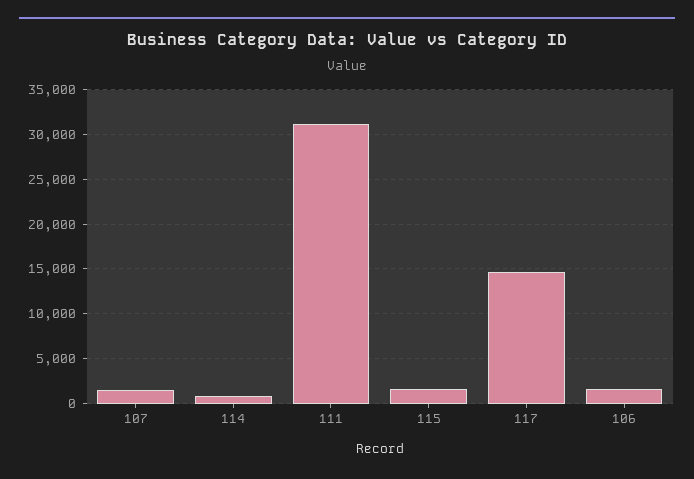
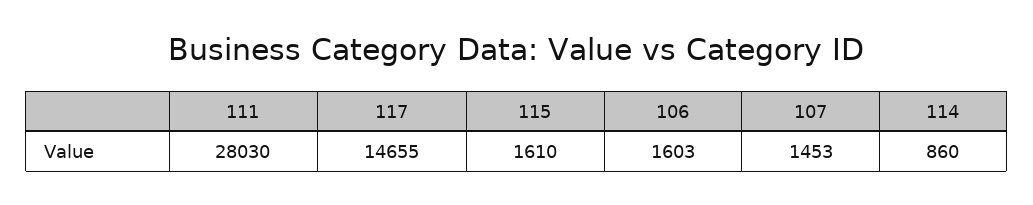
111: 31000 -> 28030

